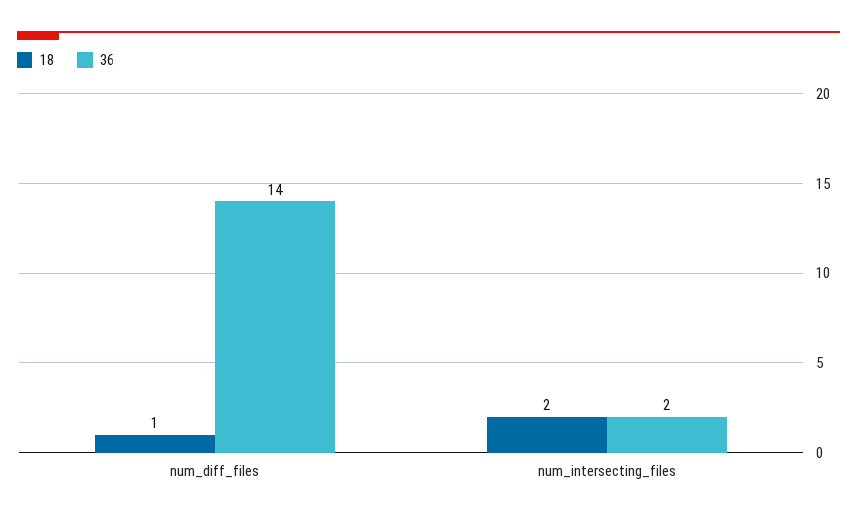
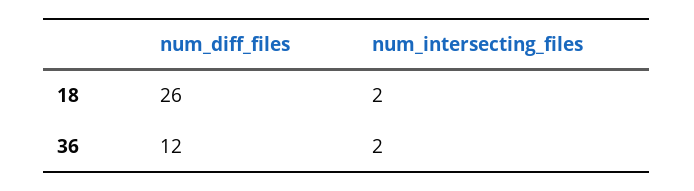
18, num_diff_files: 1 -> 26
36, num_diff_files: 14 -> 12

